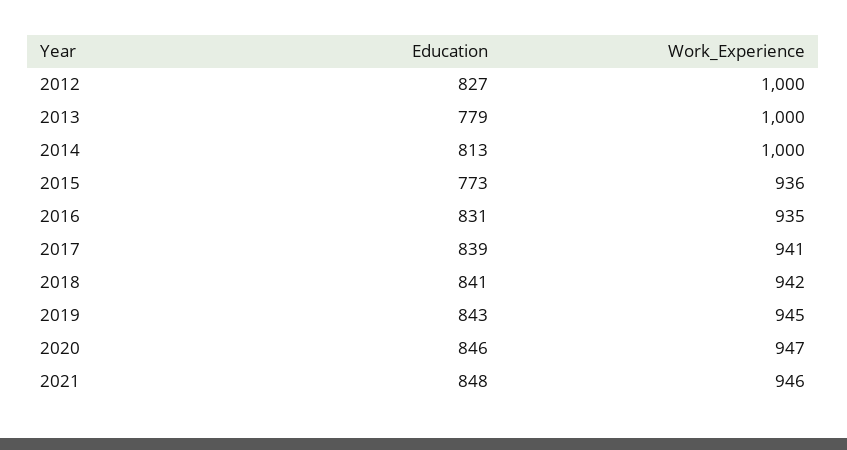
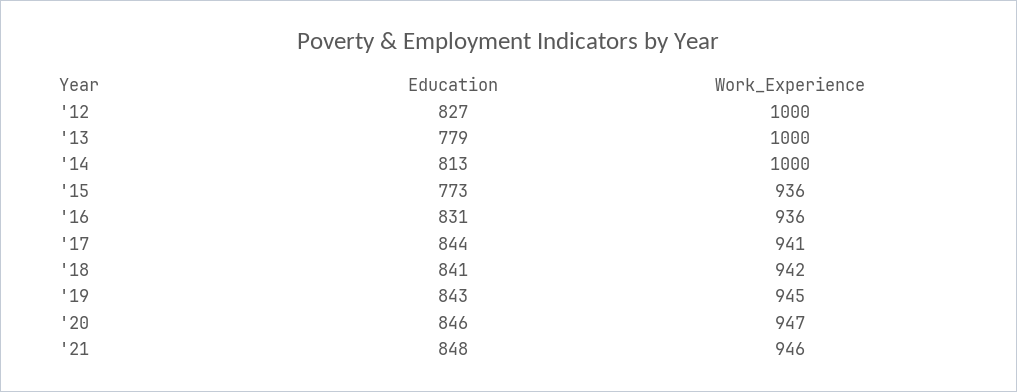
Work_Experience, 2016: 935 -> 936
Education, 2017: 839 -> 844

